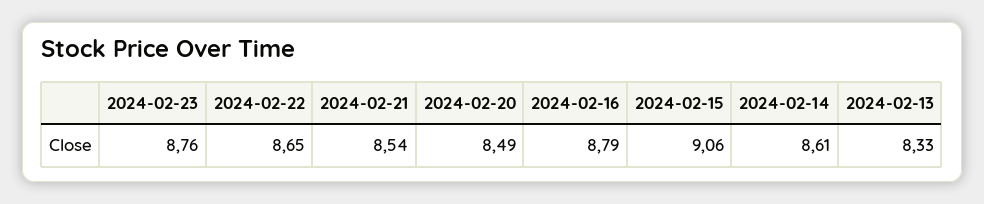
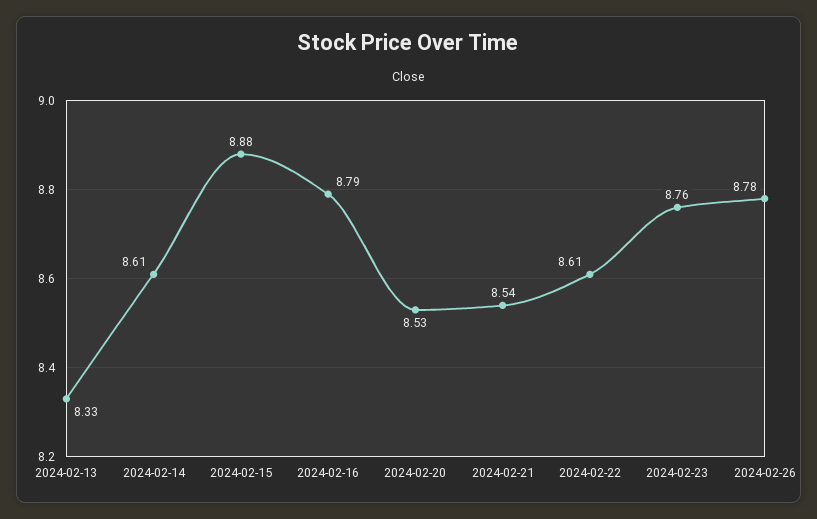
2024-02-22: 8.65 -> 8.61
2024-02-20: 8.49 -> 8.53
2024-02-15: 9.06 -> 8.88
2024-02-26: none -> 8.78

